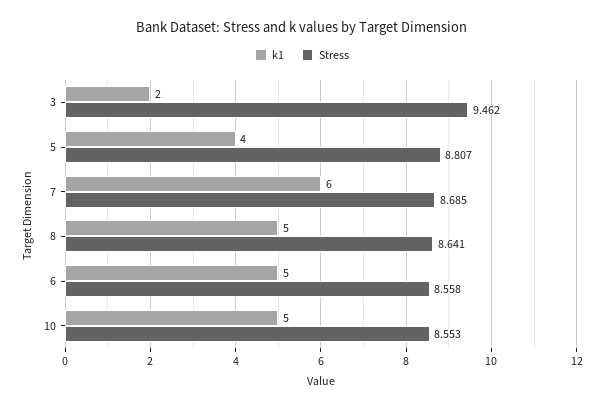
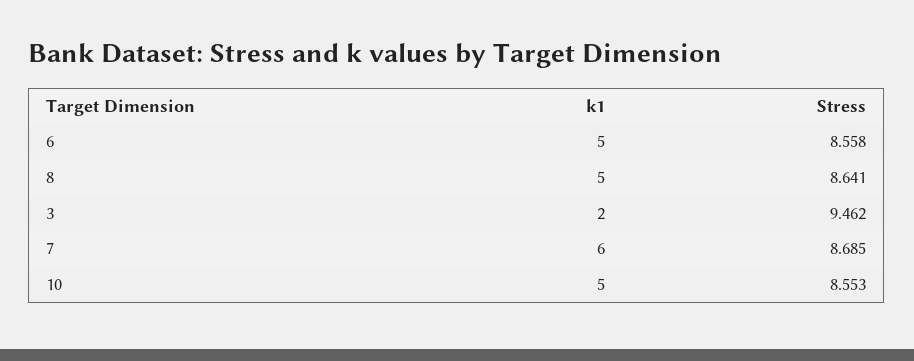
k1, 5: 4 -> none
Stress, 5: 8.807 -> none

